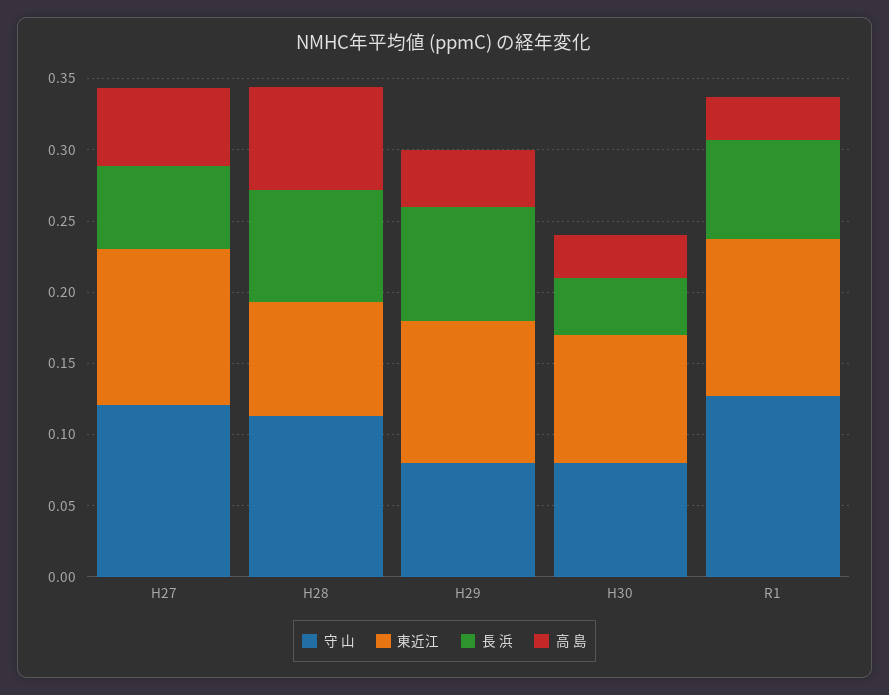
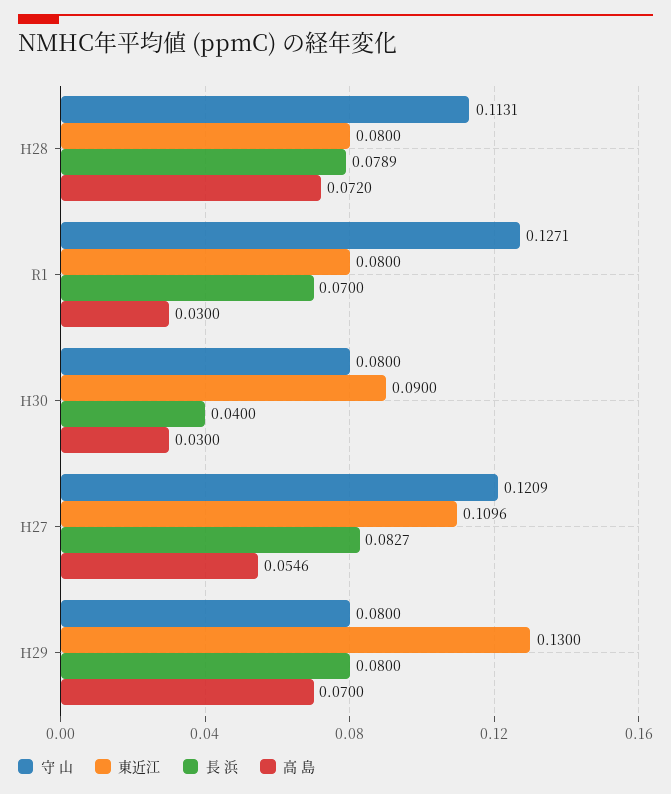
長 浜, H27: 0.06 -> 0.0827
東近江, H29: 0.1 -> 0.13
高 島, H29: 0.04 -> 0.07
東近江, R1: 0.11 -> 0.08

